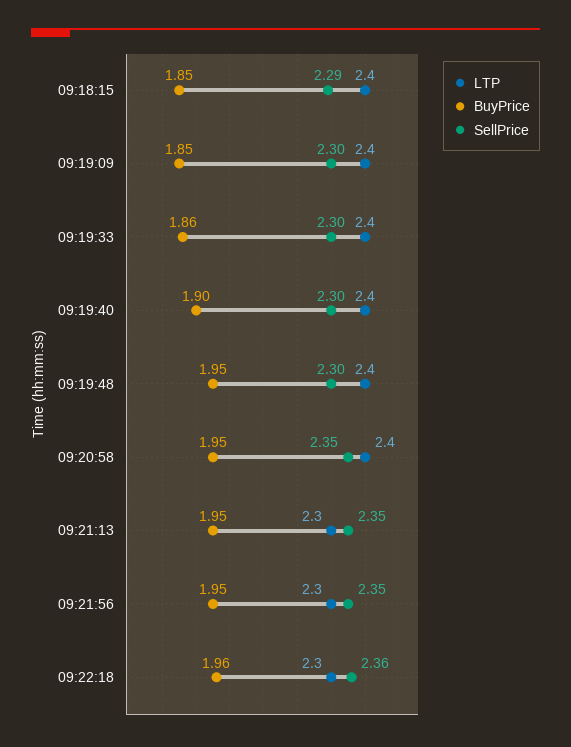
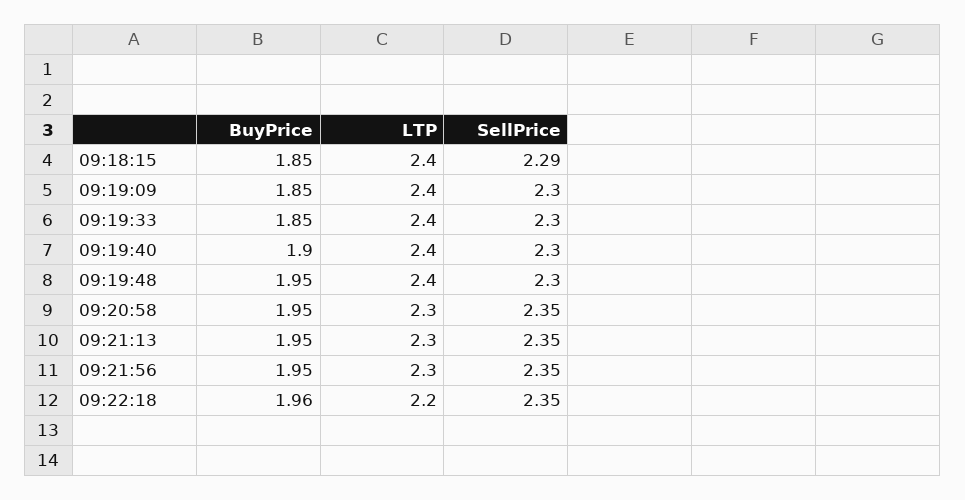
BuyPrice, 09:19:33: 1.86 -> 1.85
LTP, 09:20:58: 2.4 -> 2.3
LTP, 09:22:18: 2.3 -> 2.2
SellPrice, 09:22:18: 2.36 -> 2.35

